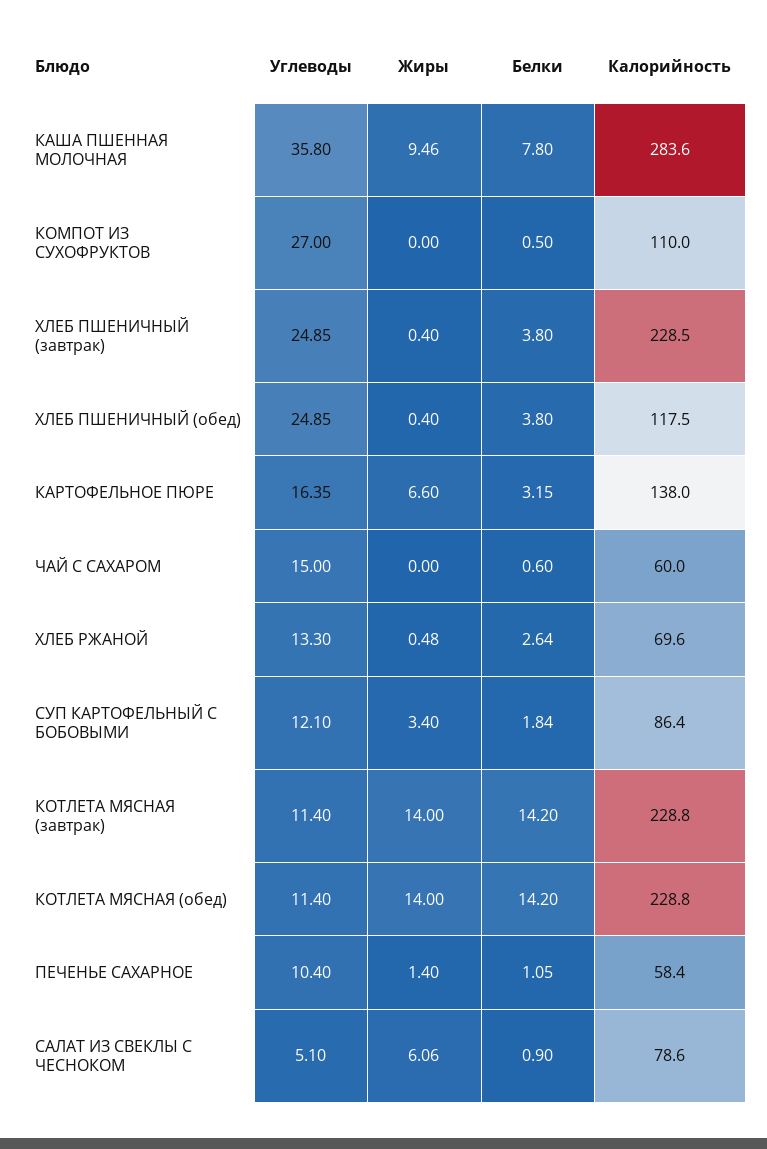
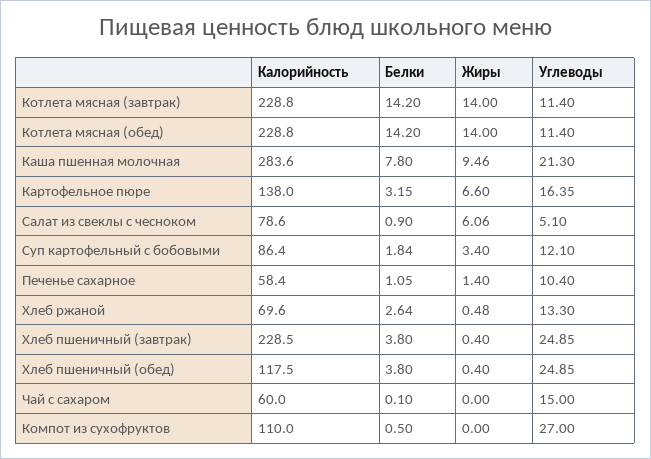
Углеводы, КАША ПШЕННАЯ МОЛОЧНАЯ: 35.8 -> 21.3
Белки, ЧАЙ С САХАРОМ: 0.6 -> 0.1

